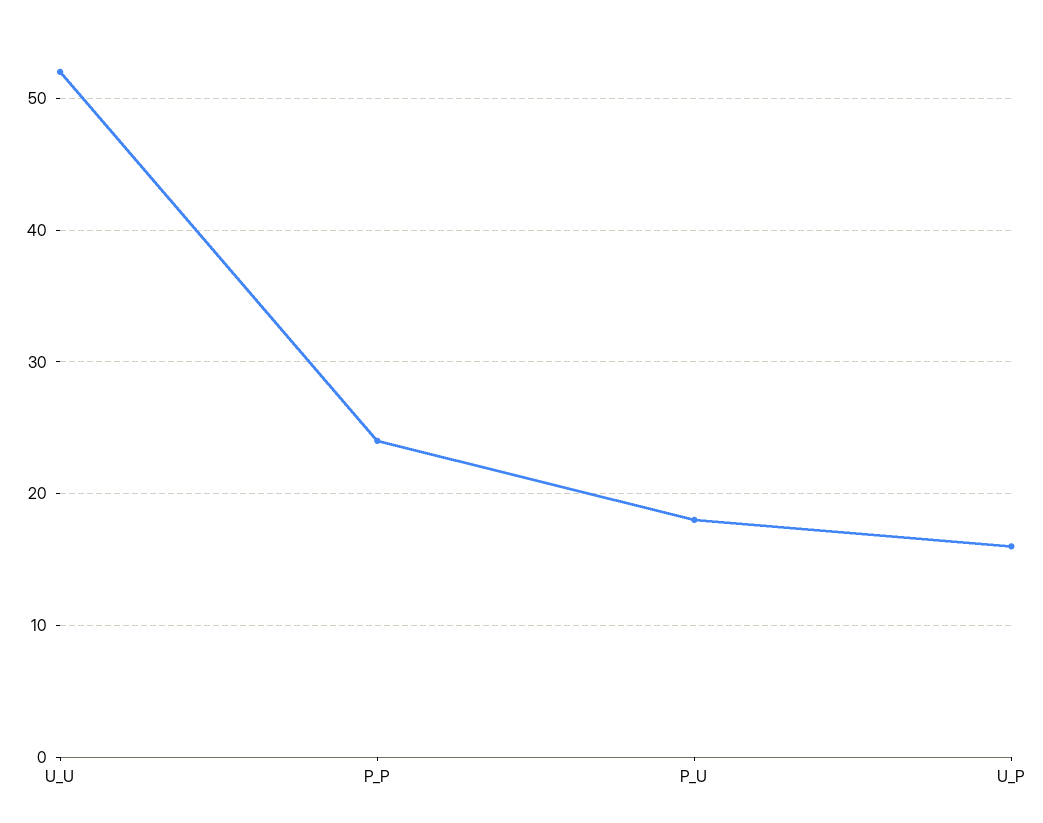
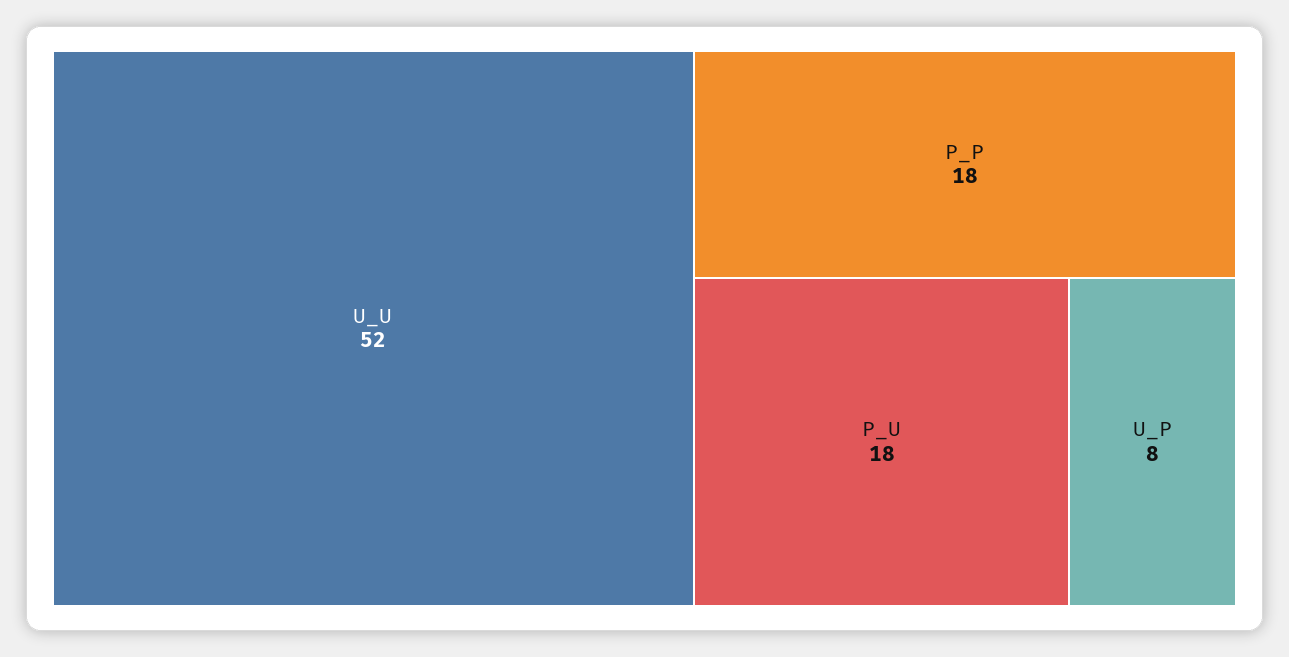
P_P: 24 -> 18
U_P: 16 -> 8

